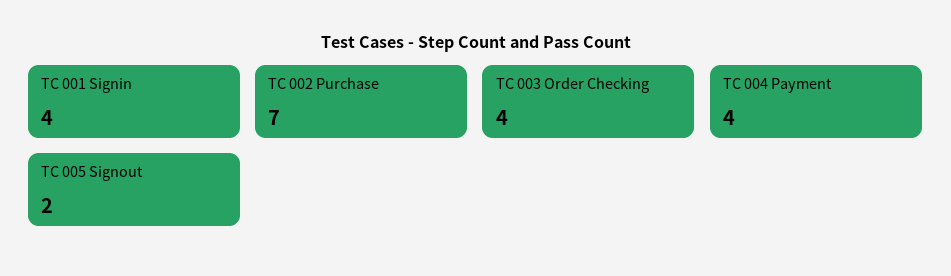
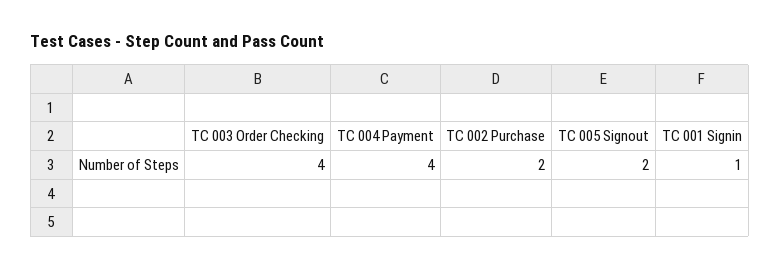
TC 001 Signin: 4 -> 1
TC 002 Purchase: 7 -> 2

